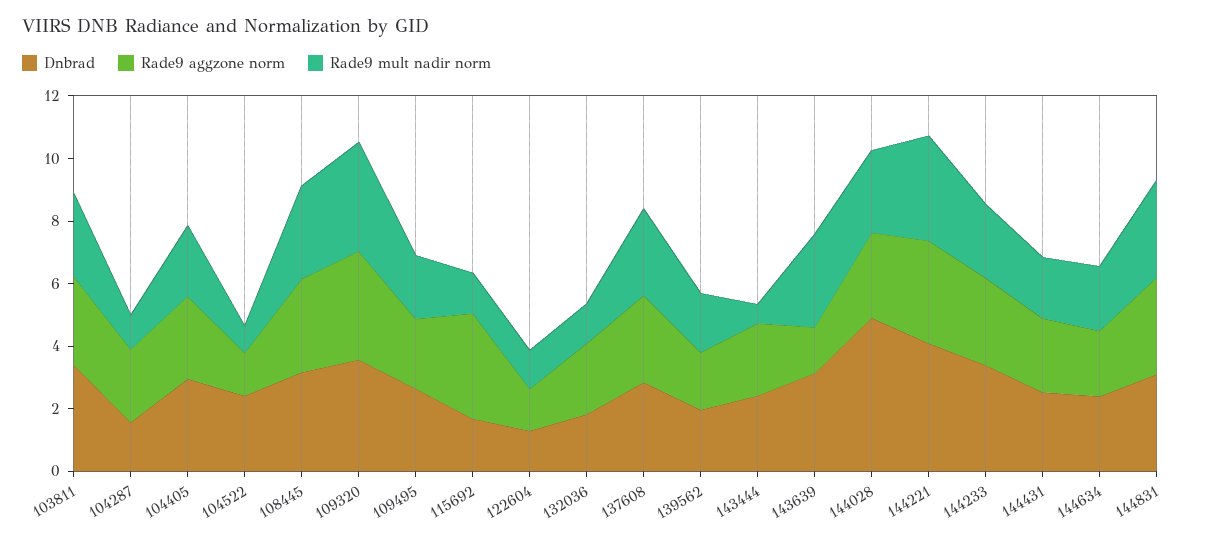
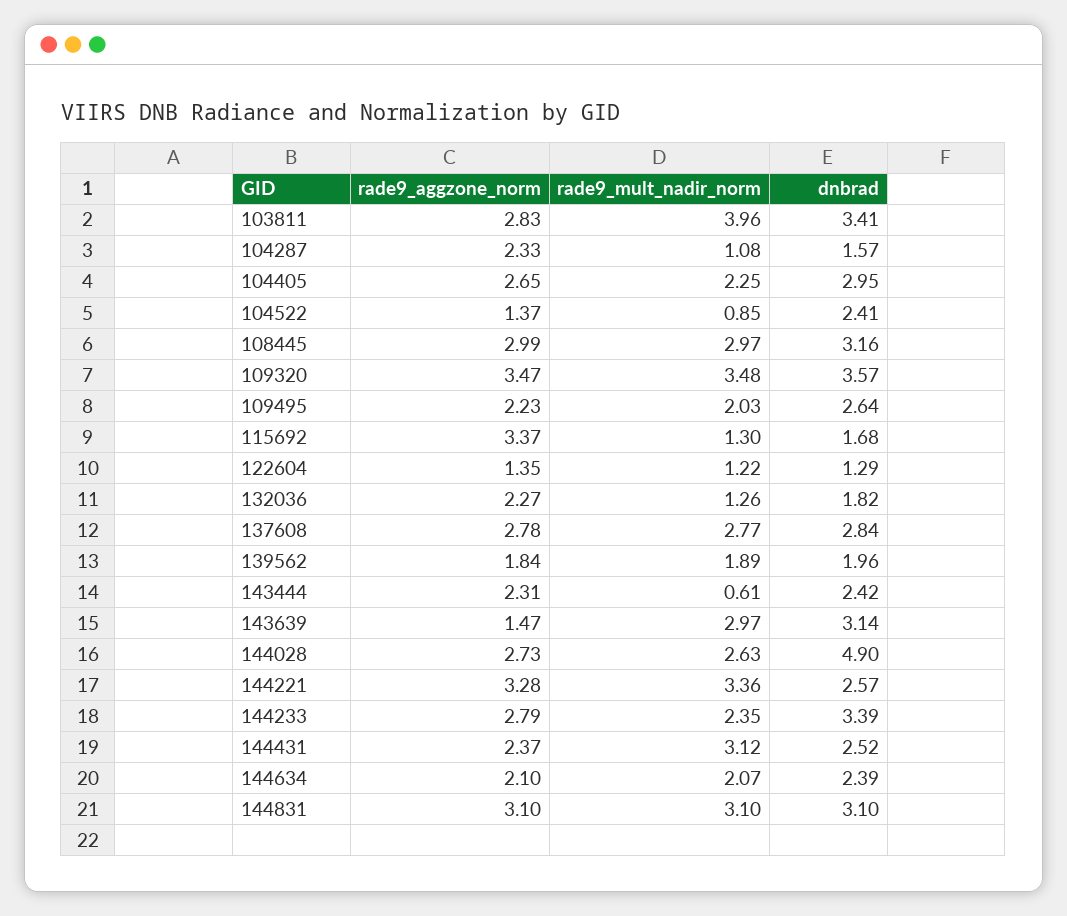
Rade9 mult nadir norm, 103811: 2.5 -> 3.96
Dnbrad, 144221: 4 -> 2.57
Rade9 mult nadir norm, 144431: 2 -> 3.12

